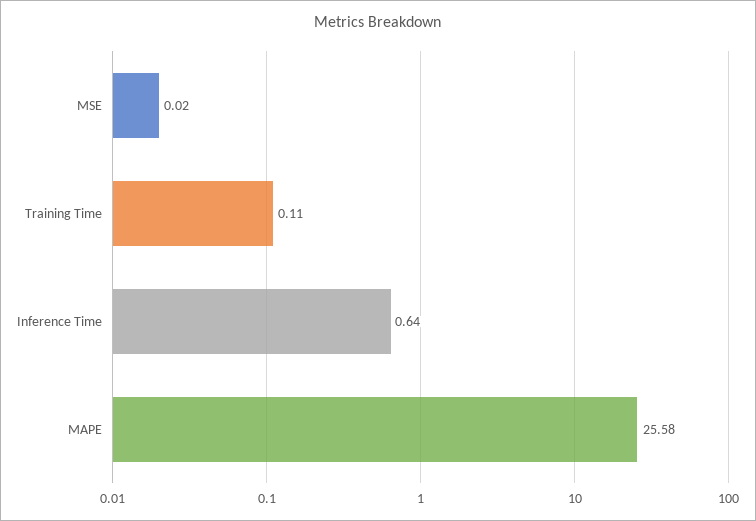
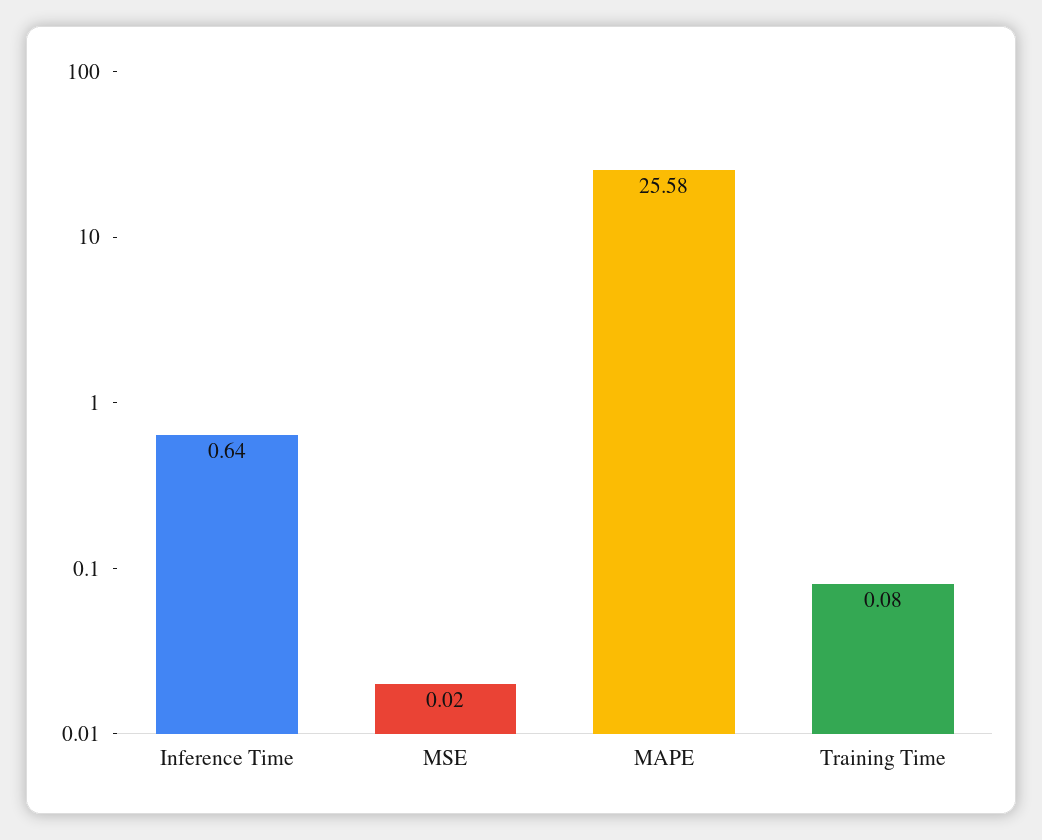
Training Time: 0.11 -> 0.08

